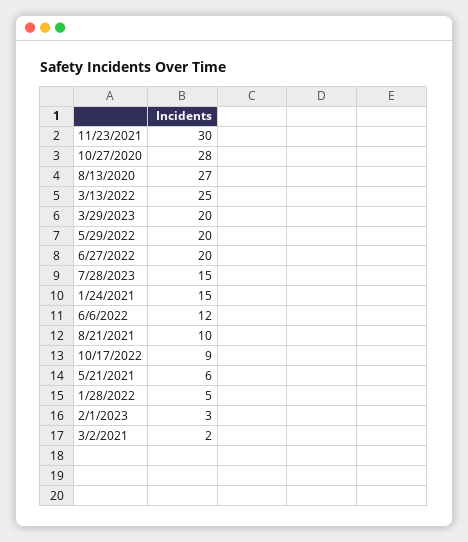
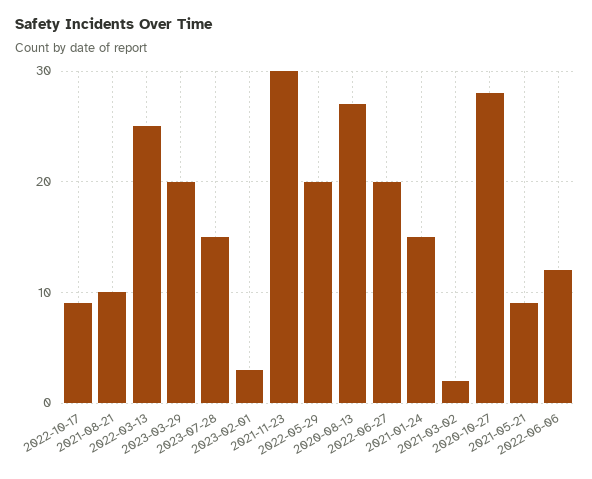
5/21/2021: 6 -> 9
1/28/2022: 5 -> none

